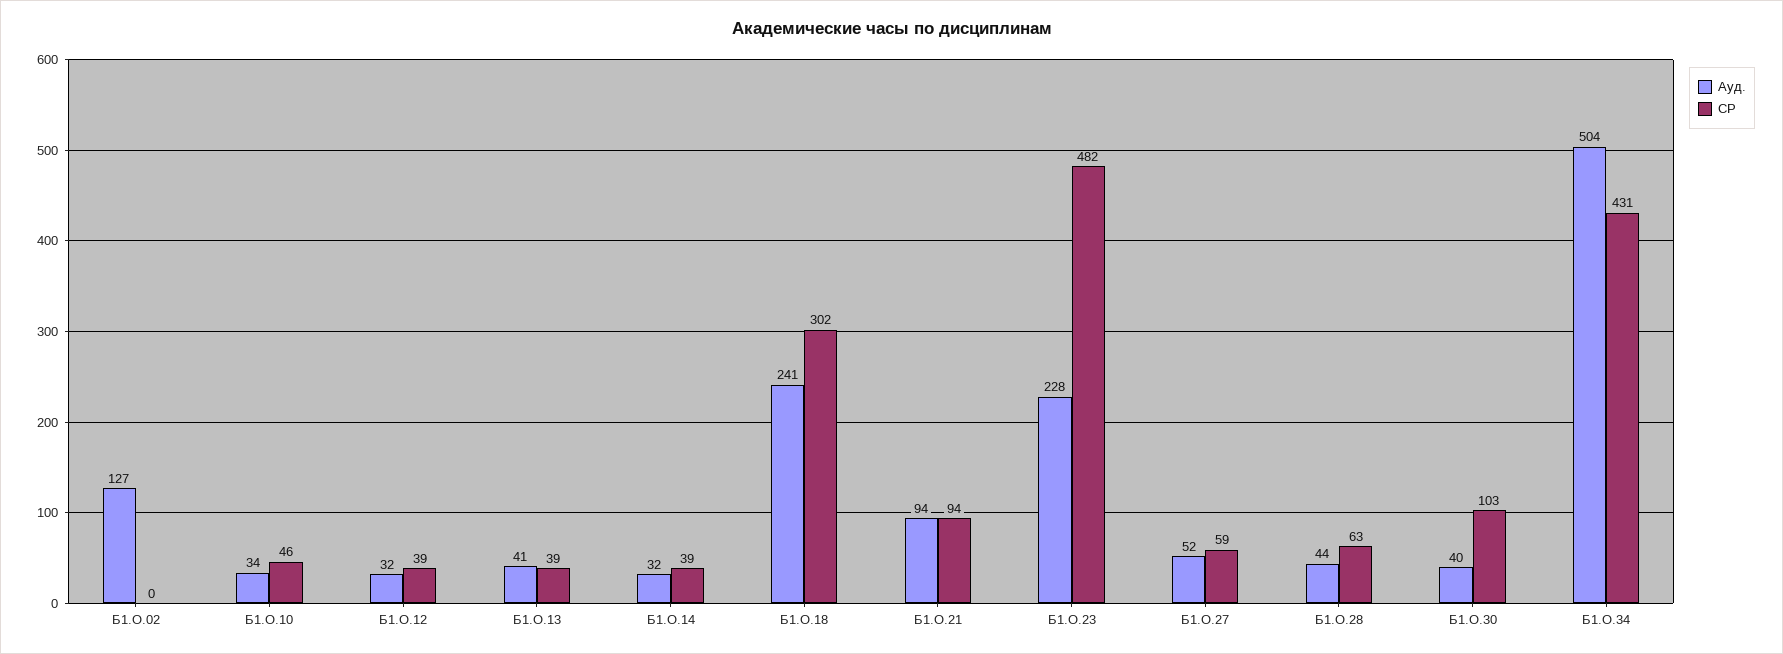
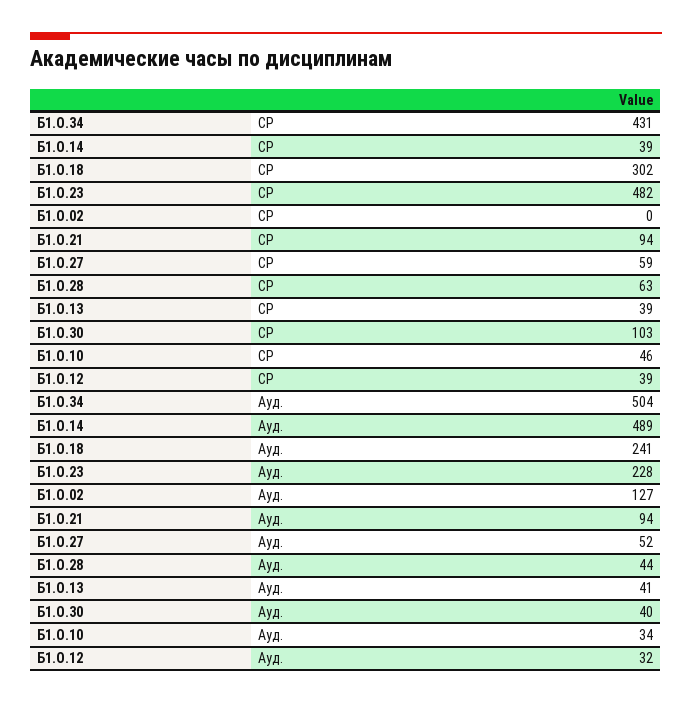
Ауд., Б1.О.14: 32 -> 489

